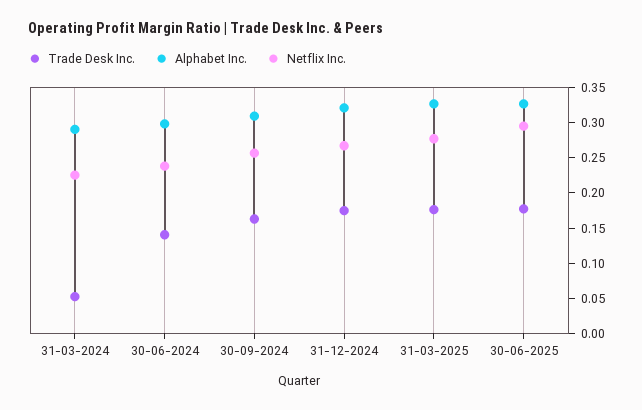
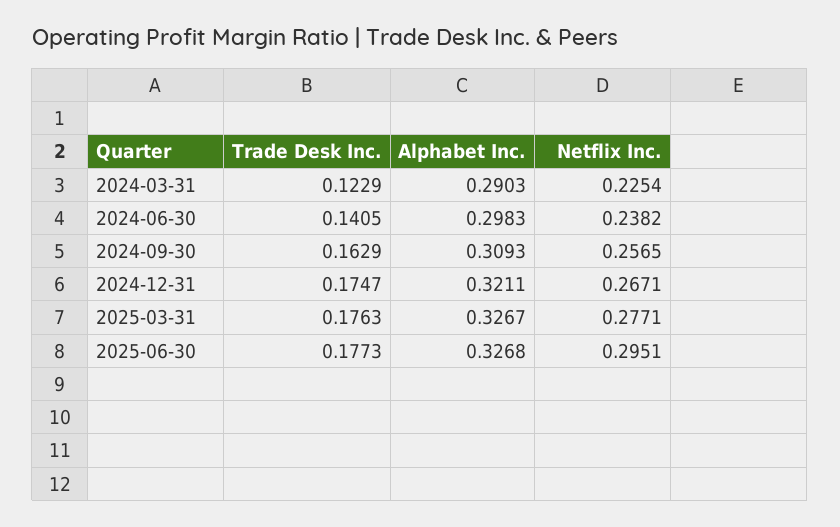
Trade Desk Inc., 31-03-2024: 0.05 -> 0.1229

